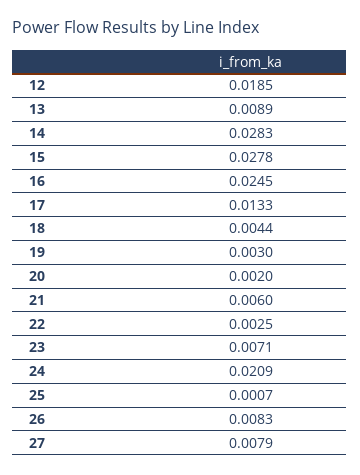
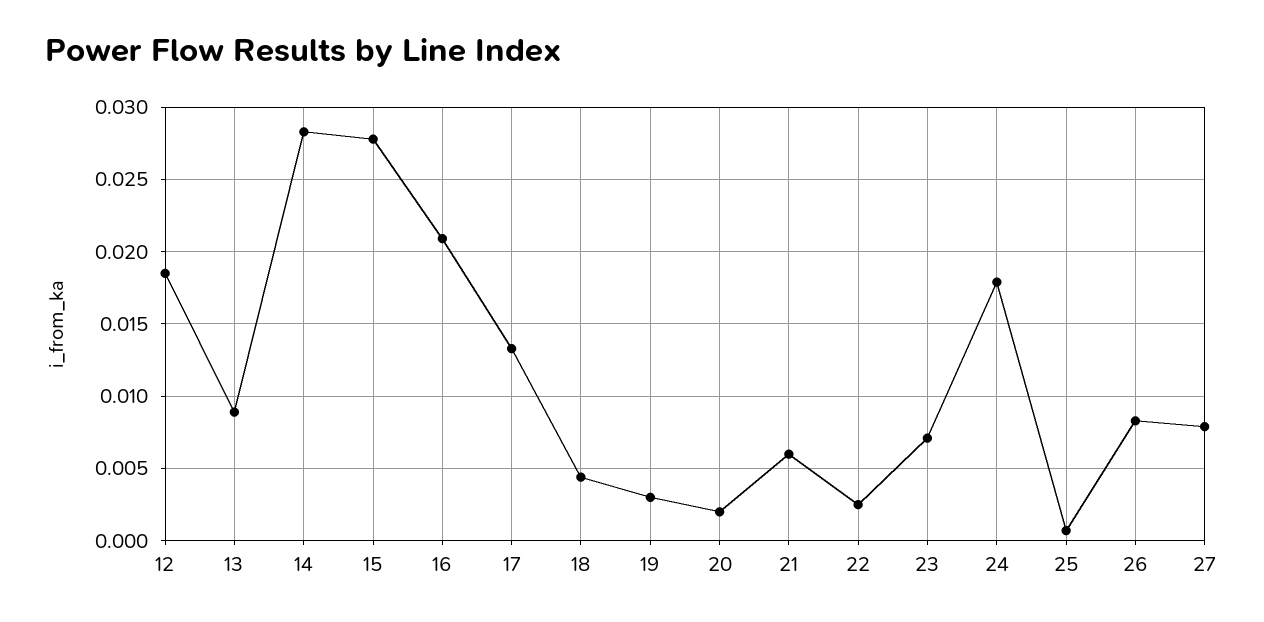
16: 0.0245 -> 0.021
24: 0.0209 -> 0.018

